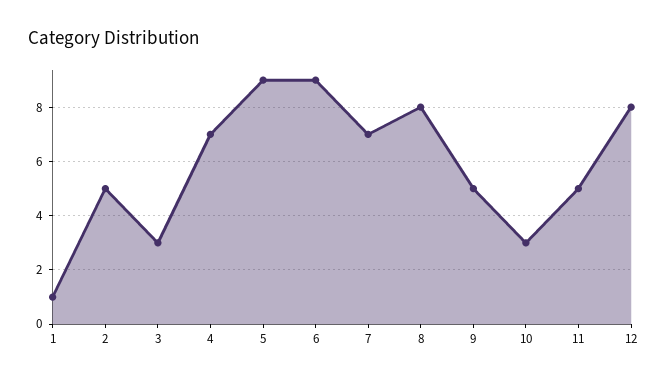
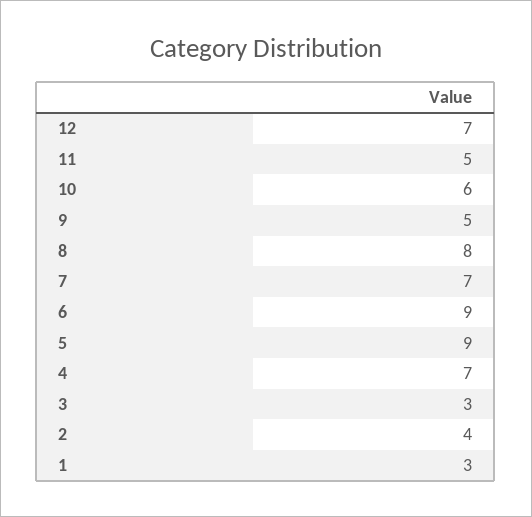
1: 1 -> 3
2: 5 -> 4
10: 3 -> 6
12: 8 -> 7

